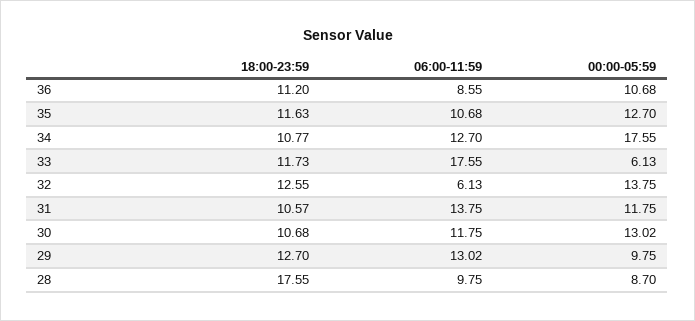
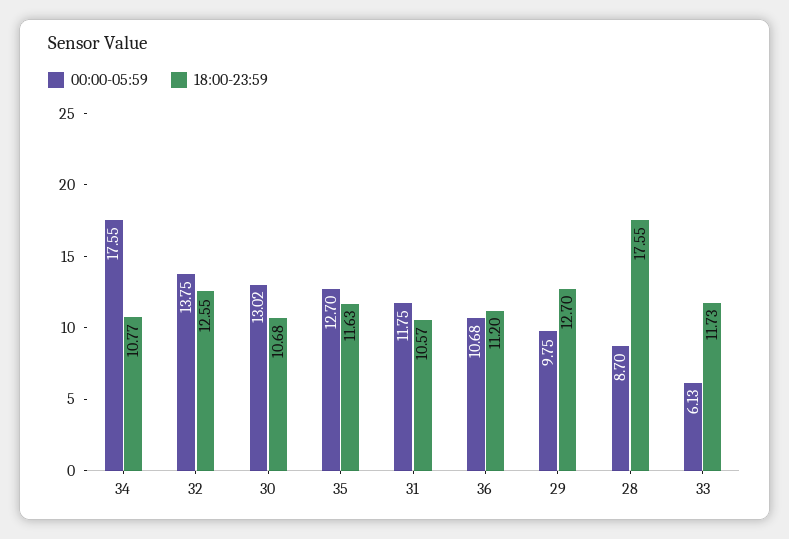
06:00-11:59, 36: 8.55 -> none
06:00-11:59, 35: 10.68 -> none
06:00-11:59, 34: 12.7 -> none
06:00-11:59, 33: 17.55 -> none
06:00-11:59, 32: 6.13 -> none
06:00-11:59, 31: 13.75 -> none
06:00-11:59, 30: 11.75 -> none
06:00-11:59, 29: 13.02 -> none
06:00-11:59, 28: 9.75 -> none

